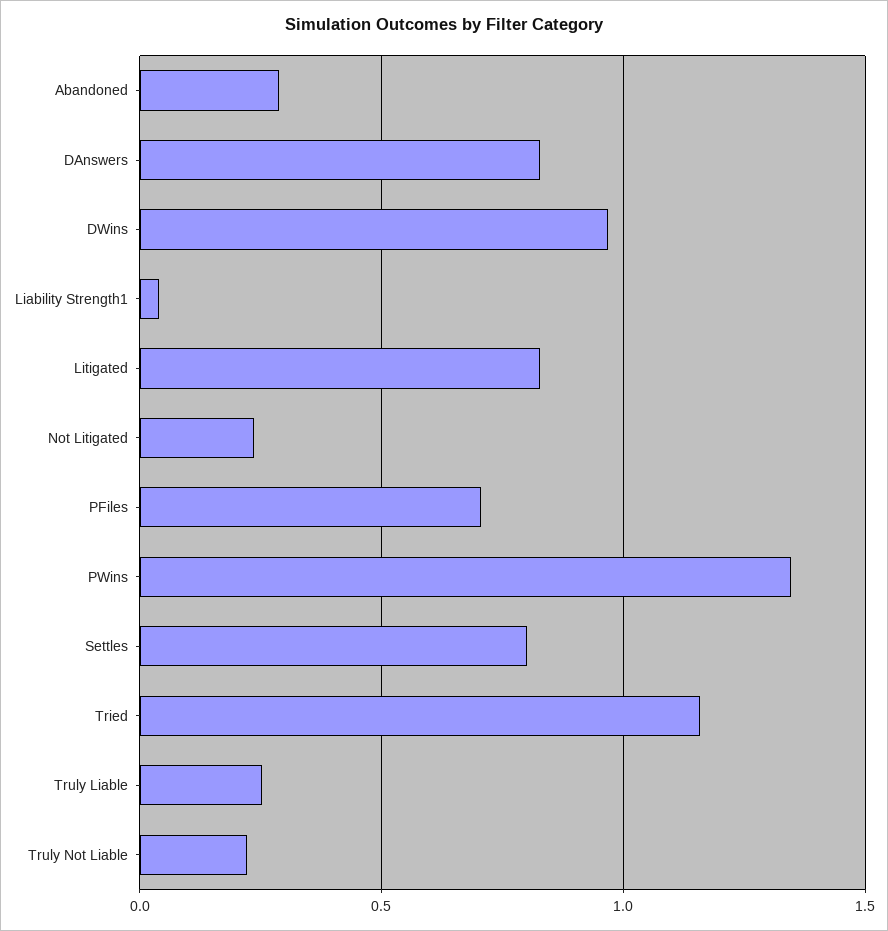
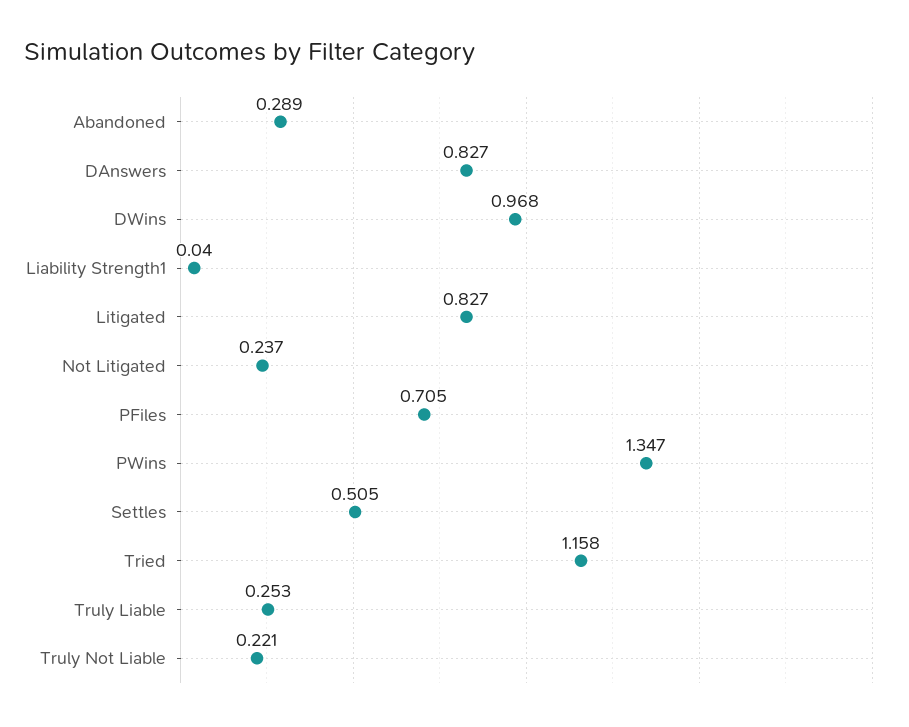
Settles: 0.8 -> 0.505

